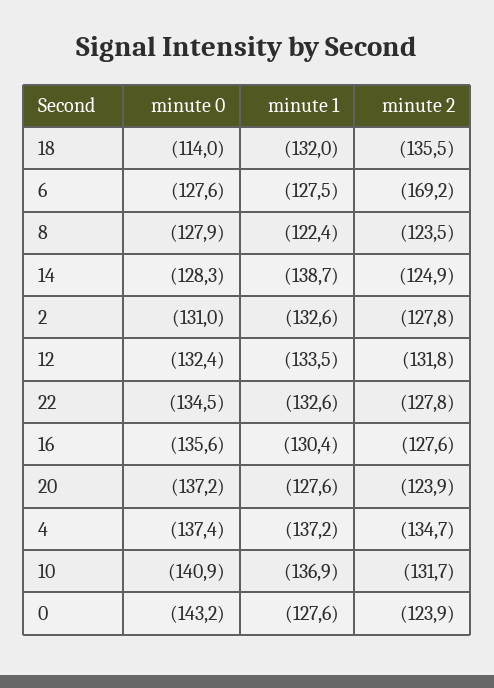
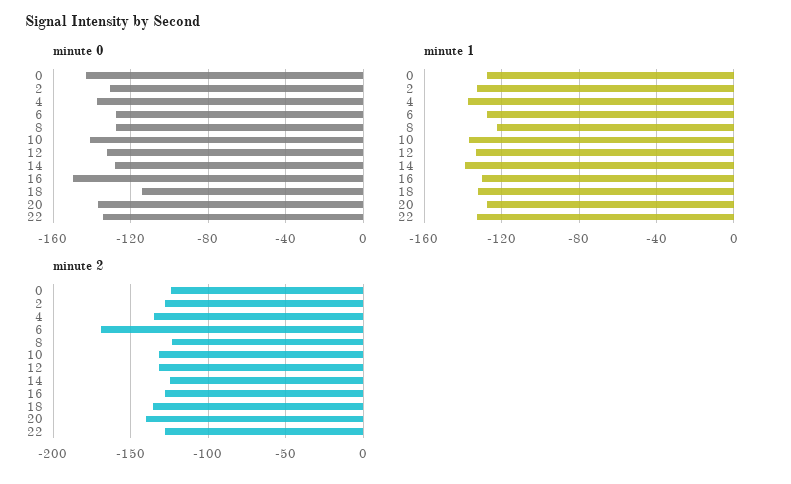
minute 0, 16: -135.6 -> -150
minute 2, 20: -123.9 -> -140

